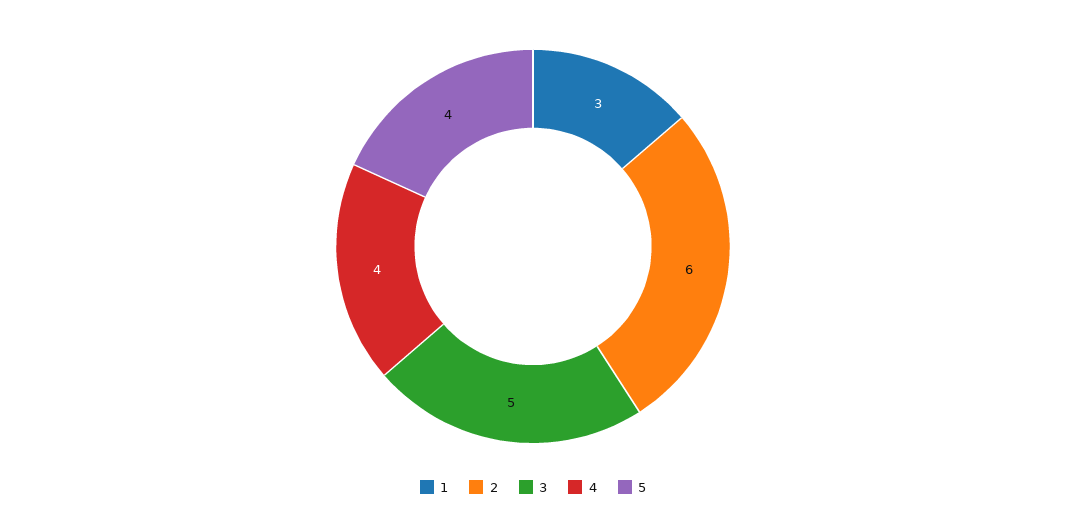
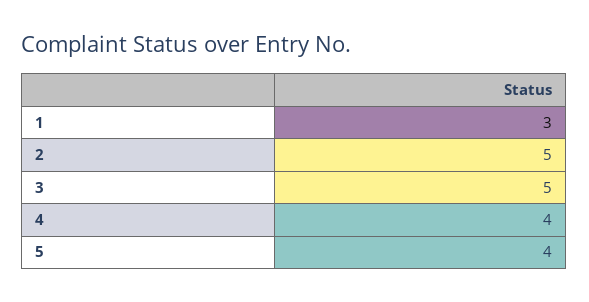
2: 6 -> 5

